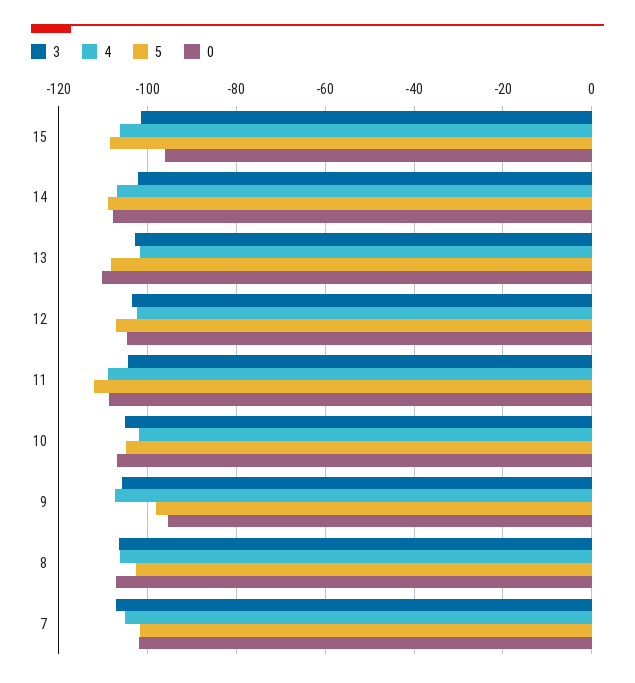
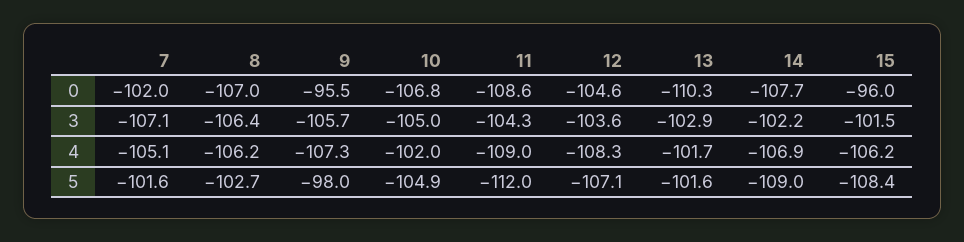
5, 13: -108 -> -101.6
4, 12: -102 -> -108.3

